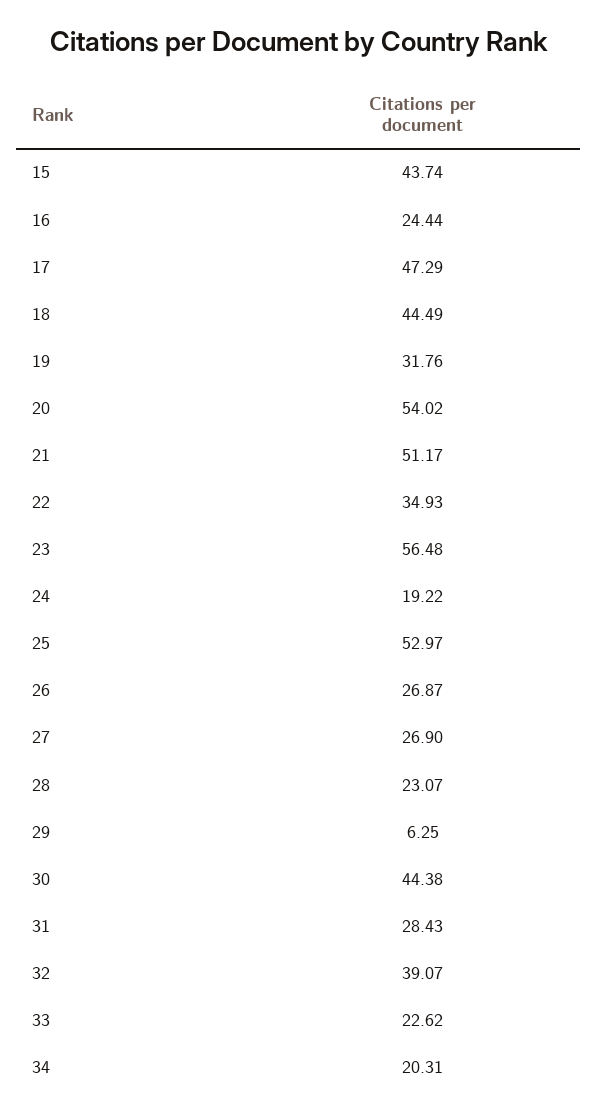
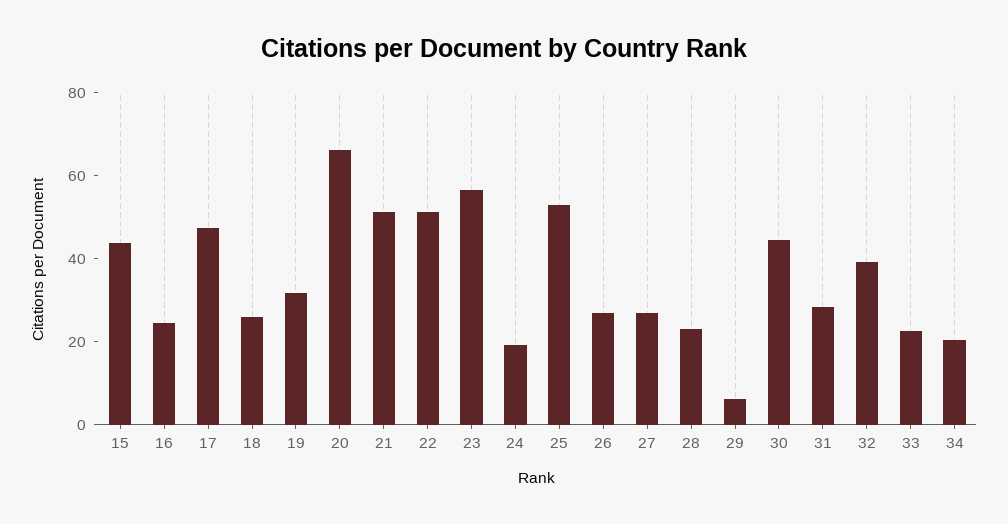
18: 44.49 -> 25
20: 54.02 -> 65
22: 34.93 -> 50

